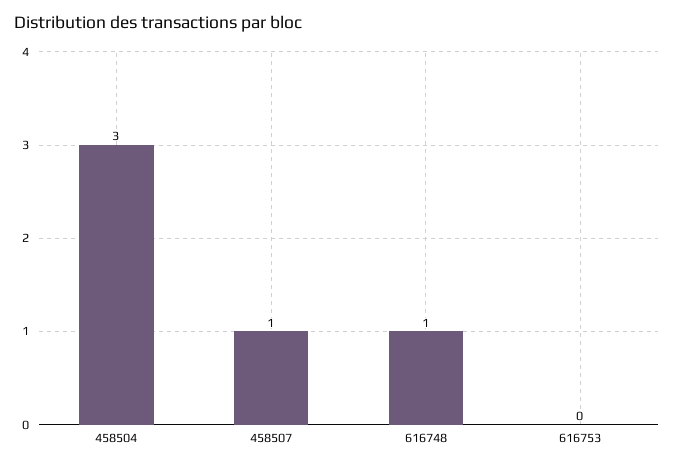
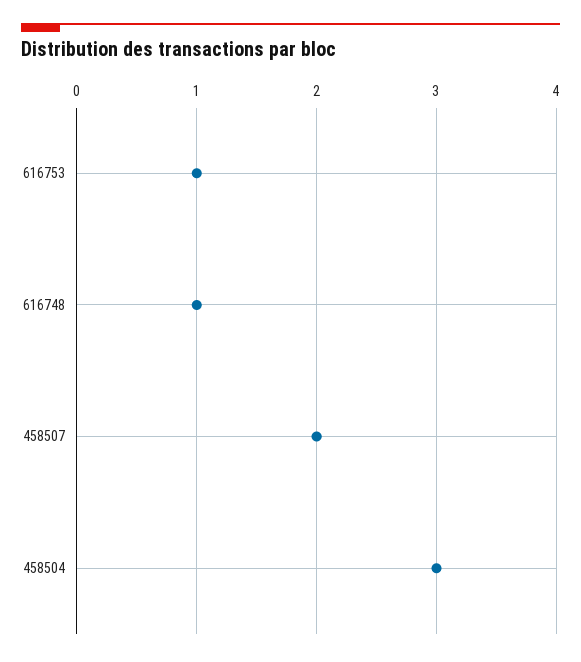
458507: 1 -> 2
616753: 0 -> 1

